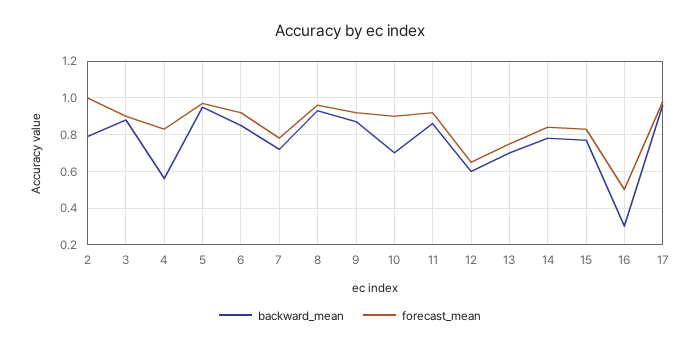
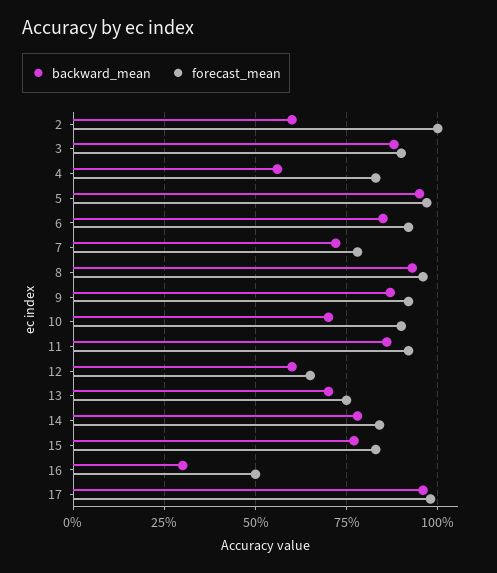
backward_mean, 2: 0.8 -> 0.6

